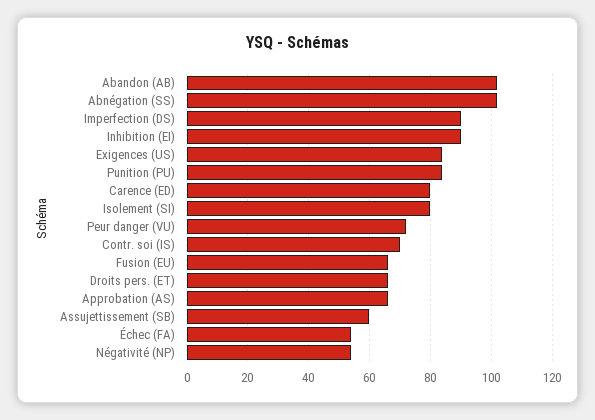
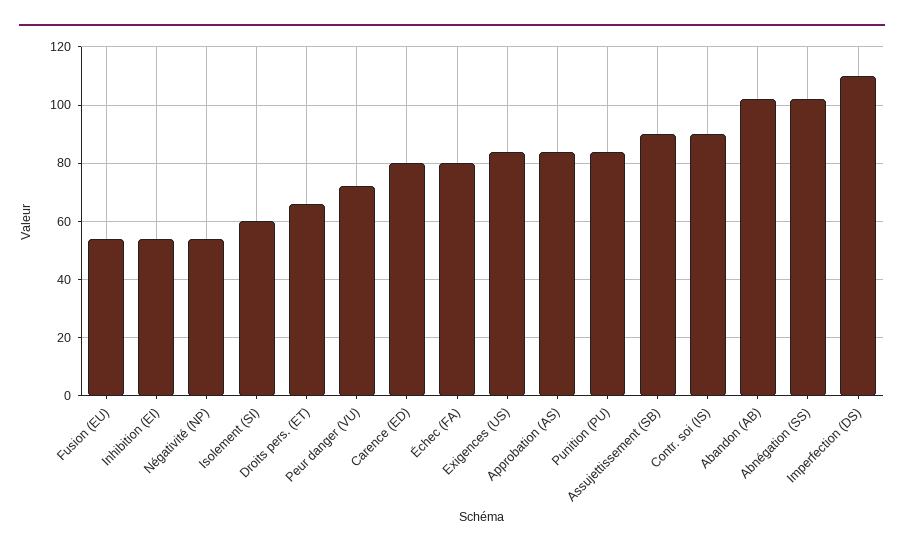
Imperfection (DS): 90 -> 110
Inhibition (EI): 90 -> 55
Isolement (SI): 80 -> 60
Contr. soi (IS): 70 -> 90
Fusion (EU): 65 -> 55
Approbation (AS): 65 -> 85
Assujettissement (SB): 60 -> 90
Échec (FA): 55 -> 80

